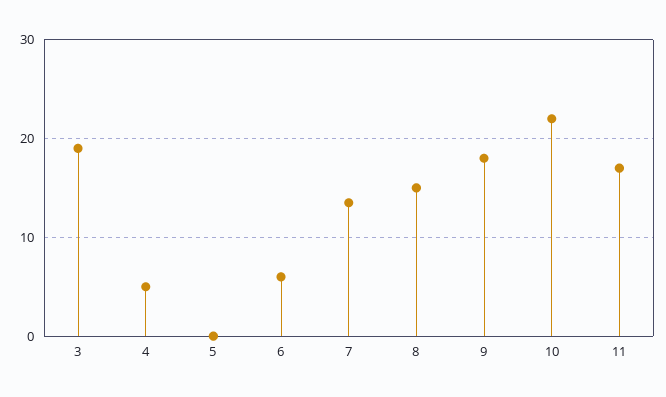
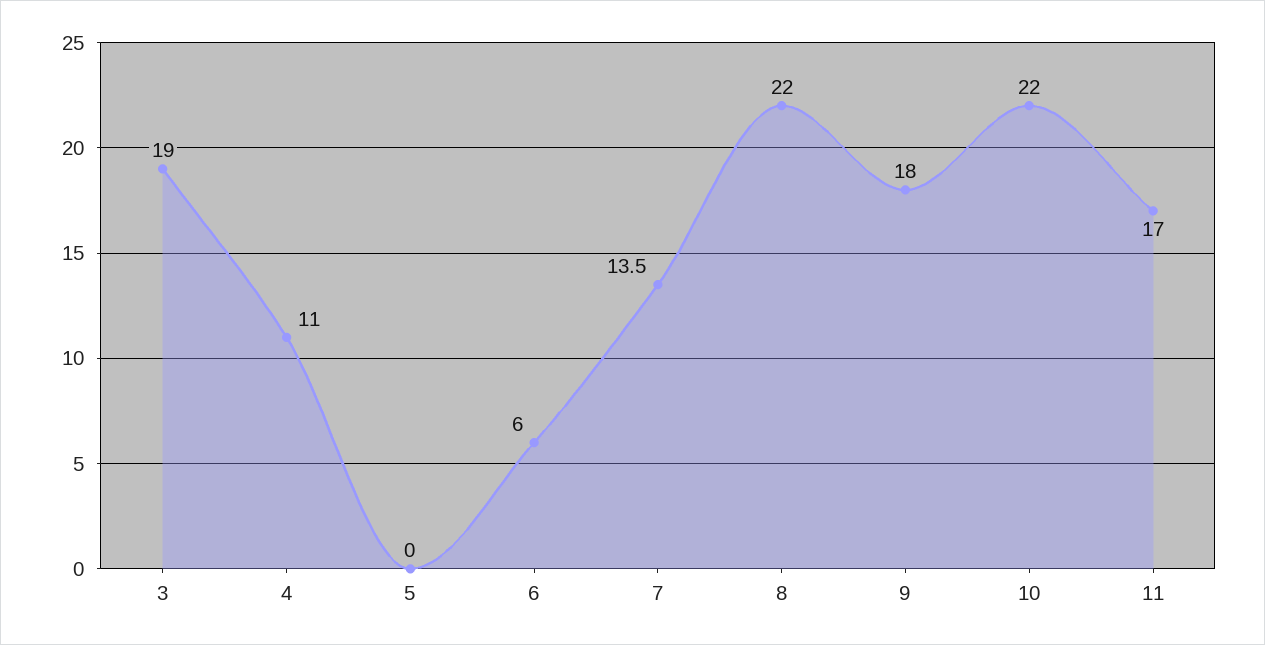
4: 5 -> 11
8: 15 -> 22

